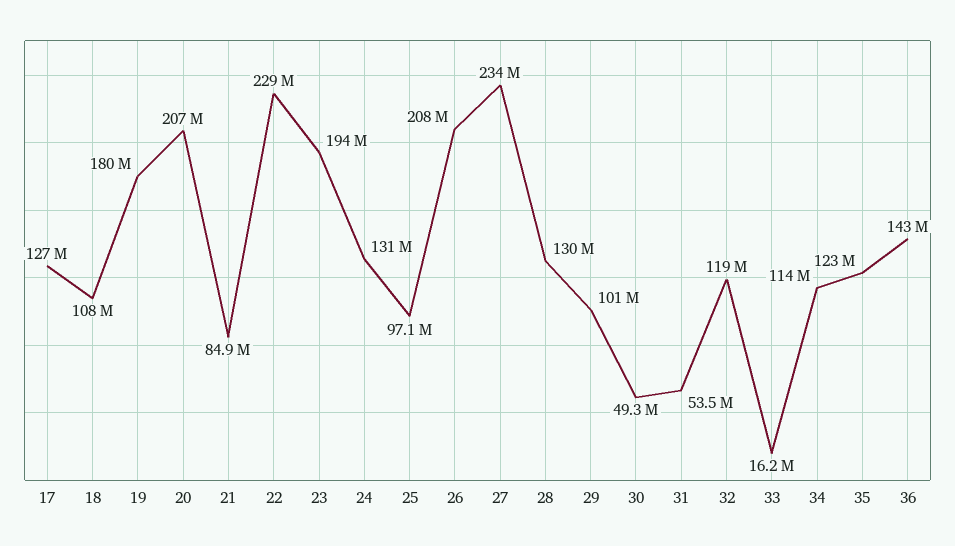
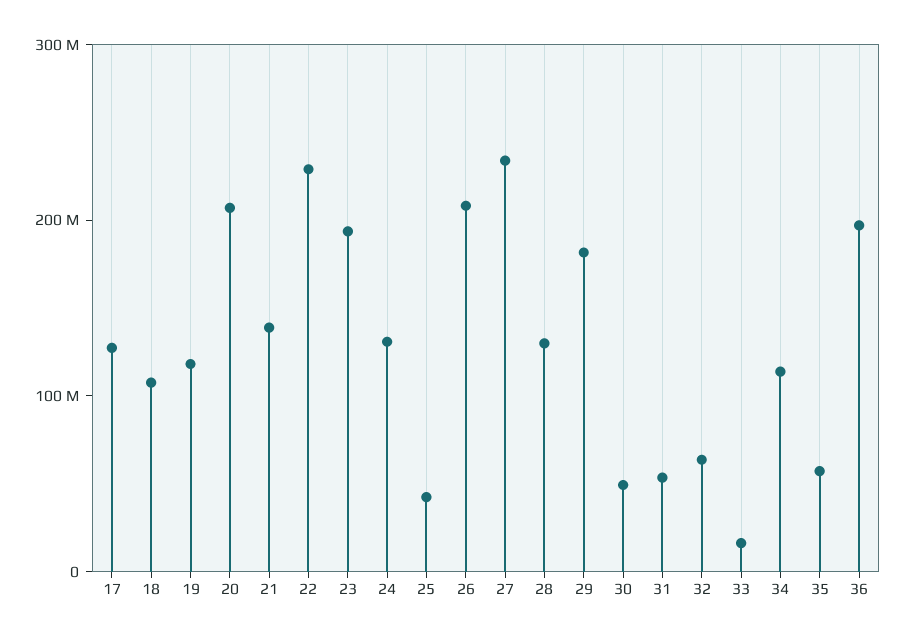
19: 180000000 -> 120000000
21: 84900000 -> 140000000
25: 97100000 -> 40000000
29: 101000000 -> 180000000
32: 119000000 -> 60000000
35: 123000000 -> 60000000
36: 143000000 -> 200000000

